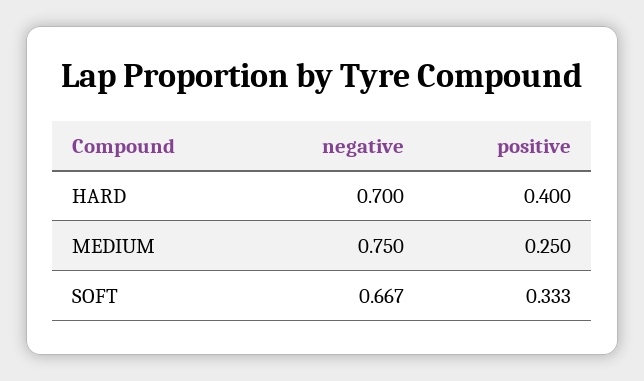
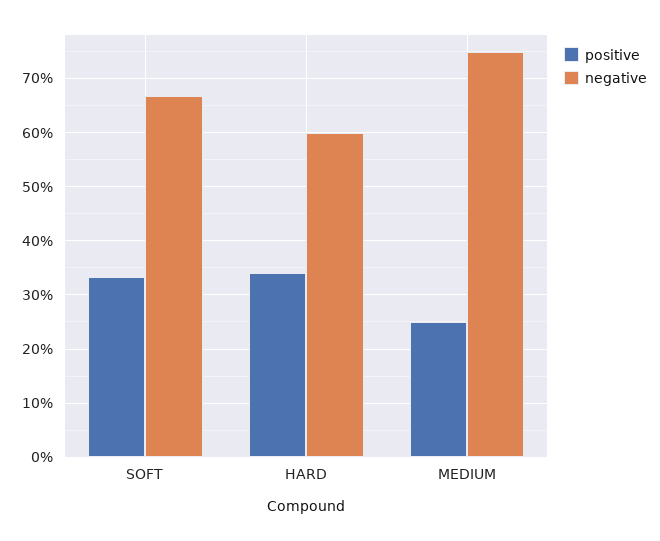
negative, HARD: 0.7 -> 0.6
positive, HARD: 0.4 -> 0.34

